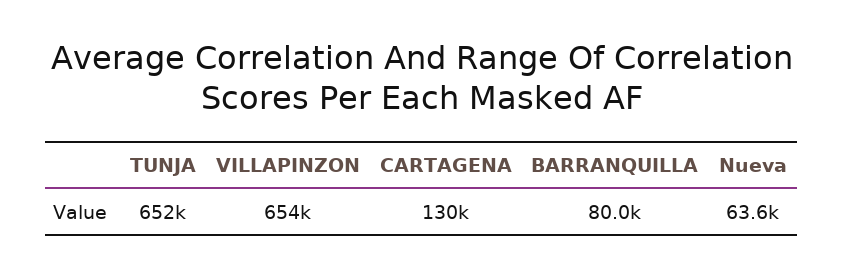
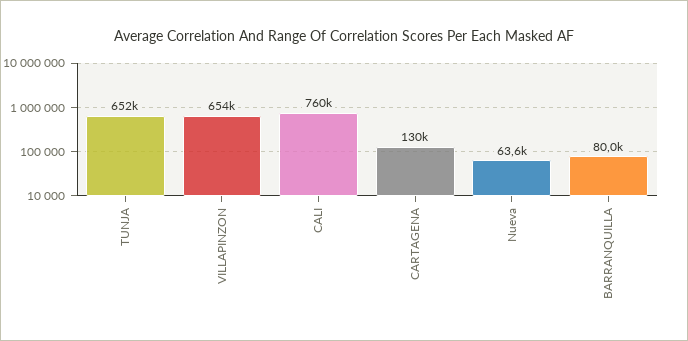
CALI: none -> 760000

